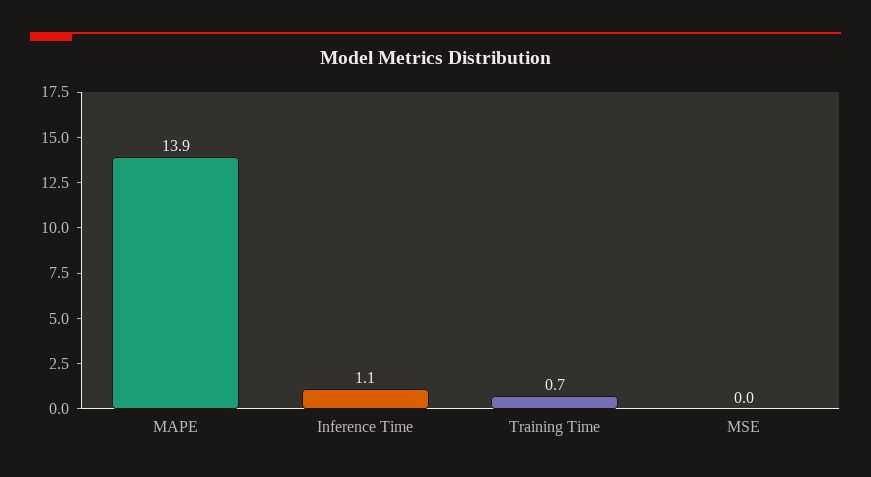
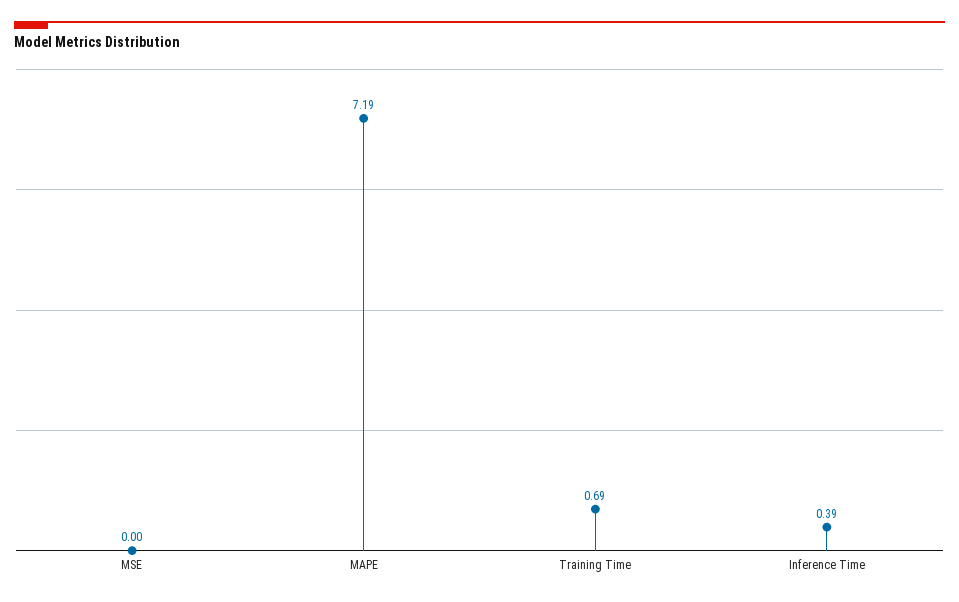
MAPE: 13.9 -> 7.19
Inference Time: 1.1 -> 0.39

